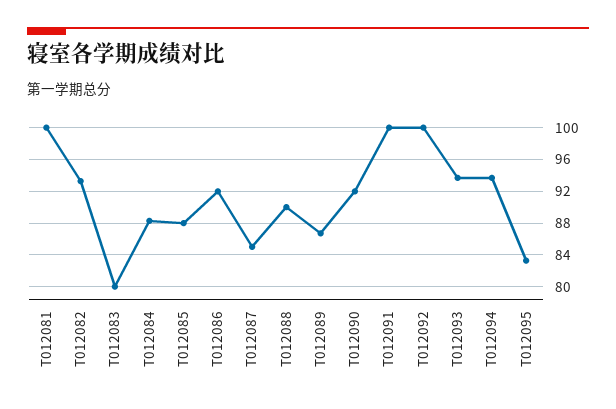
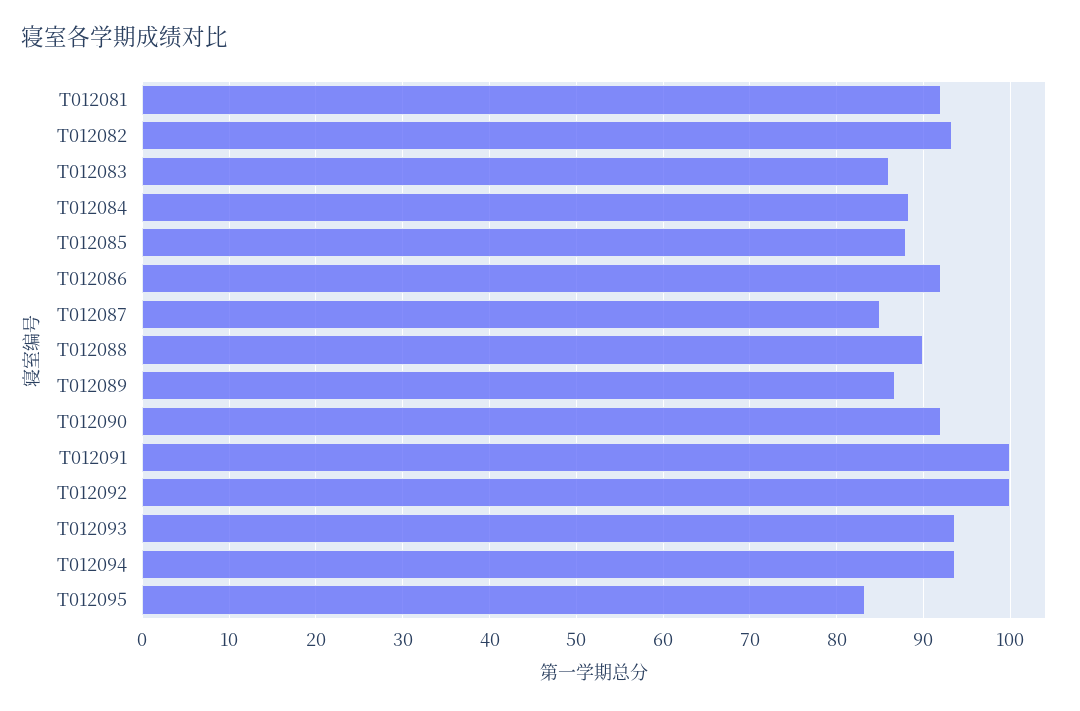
T012081: 100 -> 92
T012083: 80 -> 86

